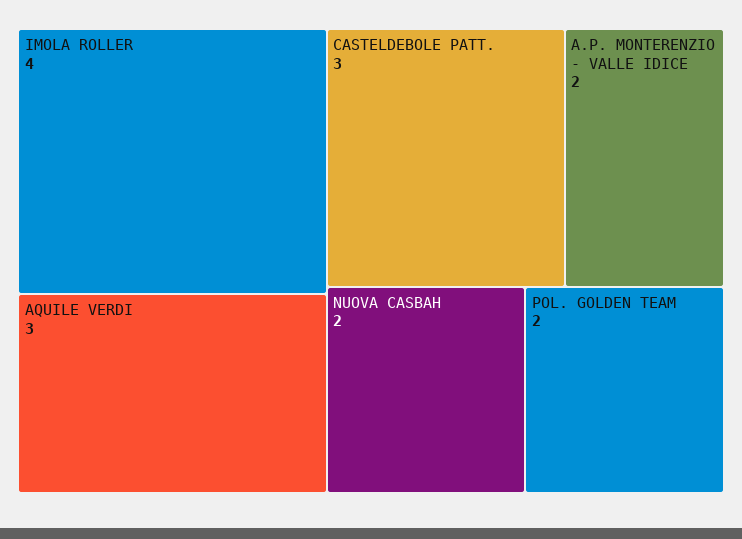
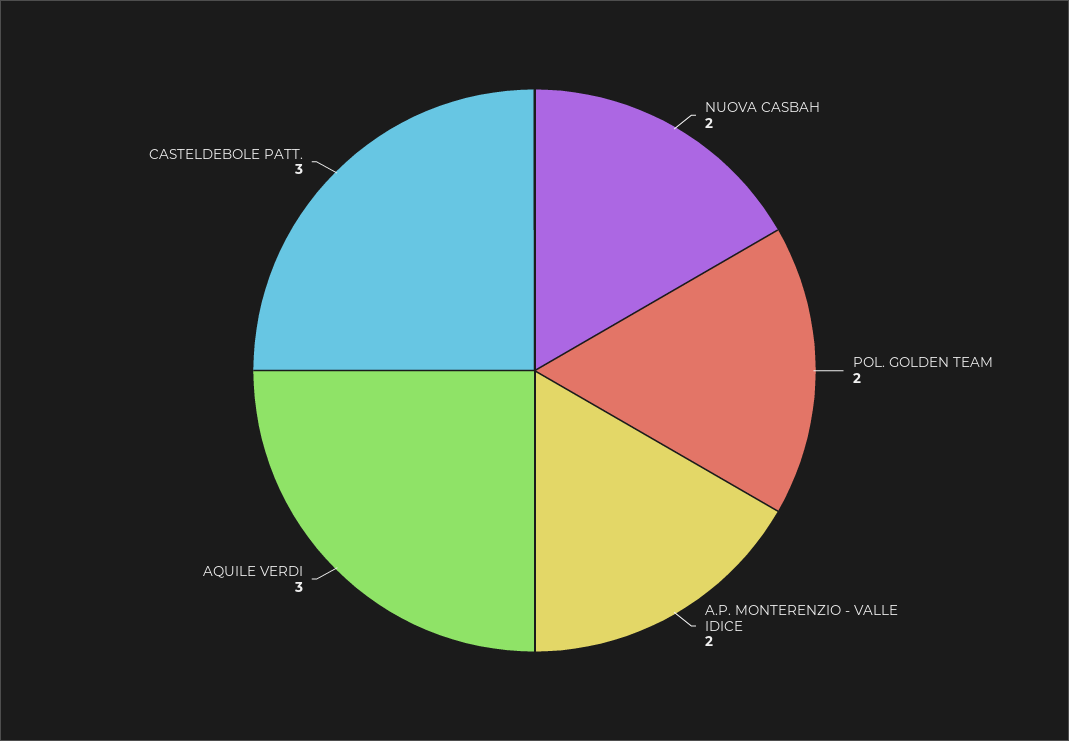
IMOLA ROLLER: 4 -> none

